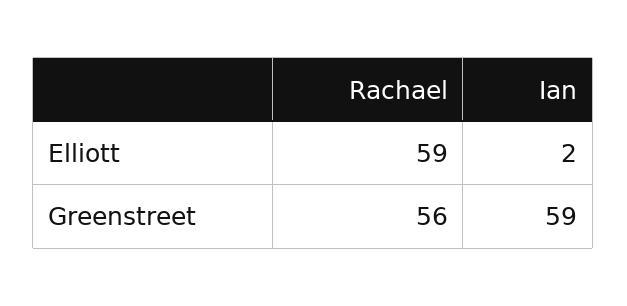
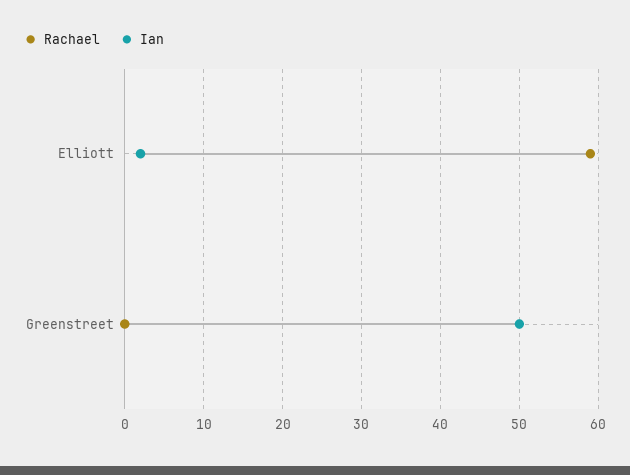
Rachael, Greenstreet: 56 -> 0
Ian, Greenstreet: 59 -> 50

